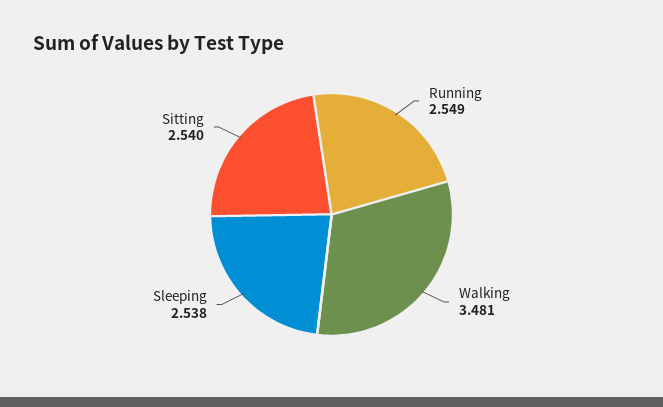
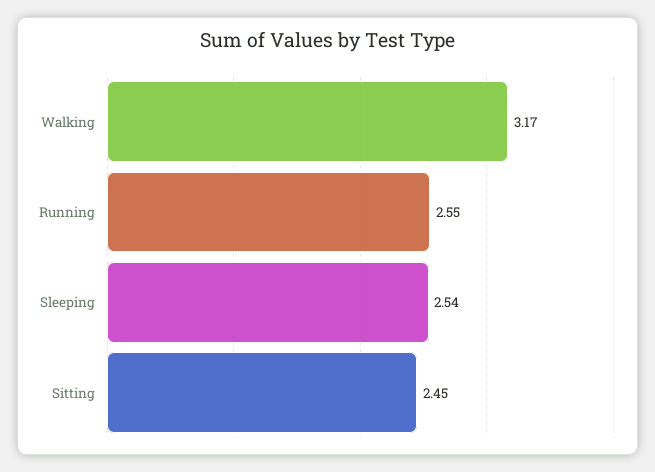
Walking: 3.481 -> 3.17
Sitting: 2.54 -> 2.45

